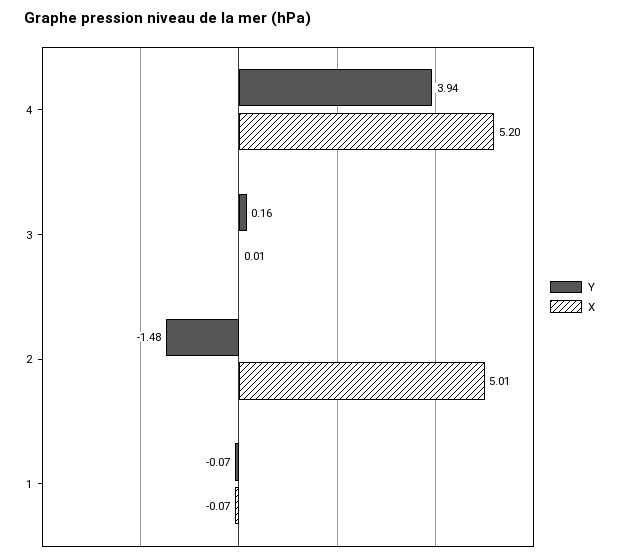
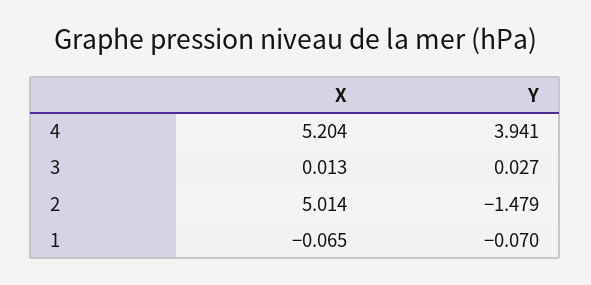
Y, 3: 0.16 -> 0.027

